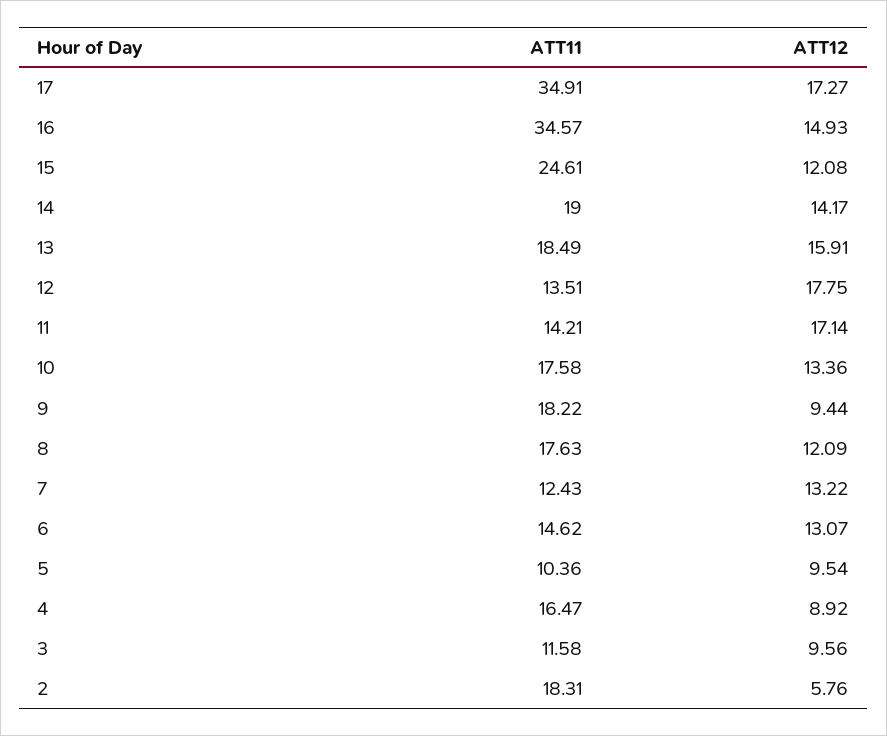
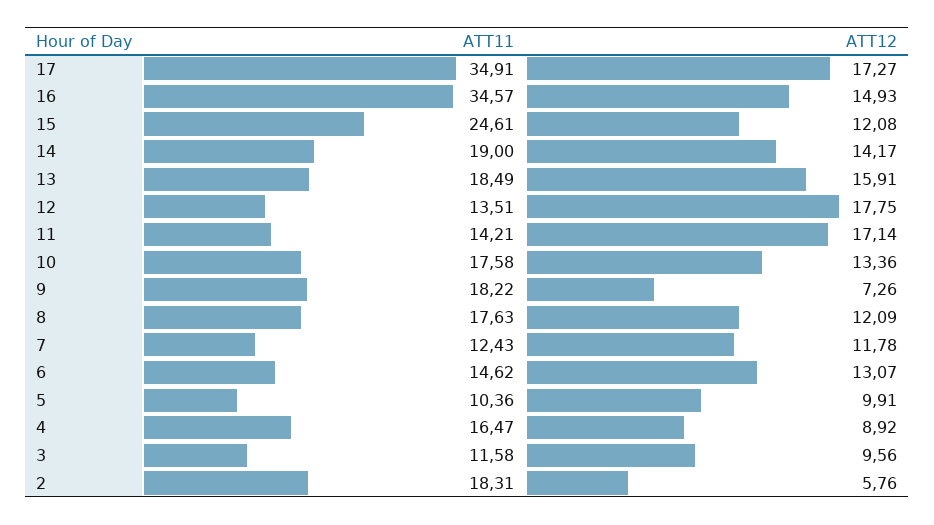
ATT12, 9: 9.44 -> 7.26
ATT12, 7: 13.22 -> 11.78
ATT12, 5: 9.54 -> 9.91

